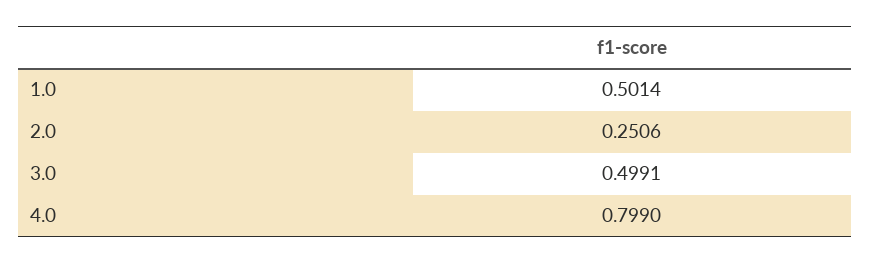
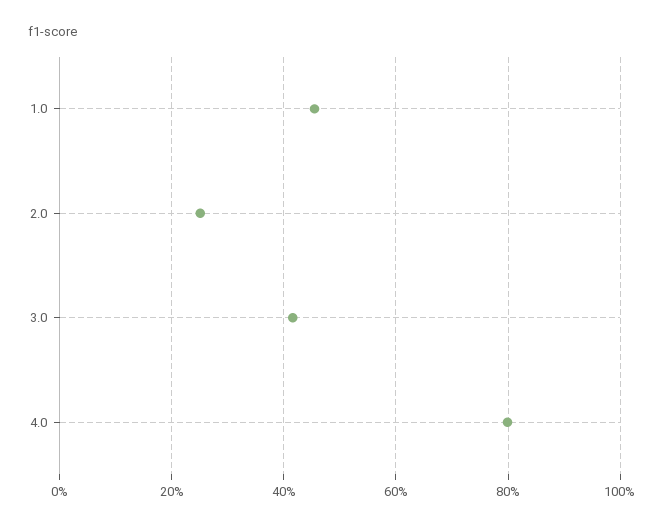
1.0: 0.5014 -> 0.46
3.0: 0.4991 -> 0.42

